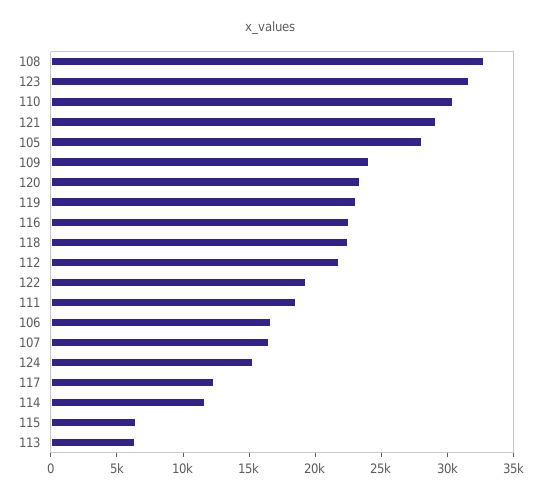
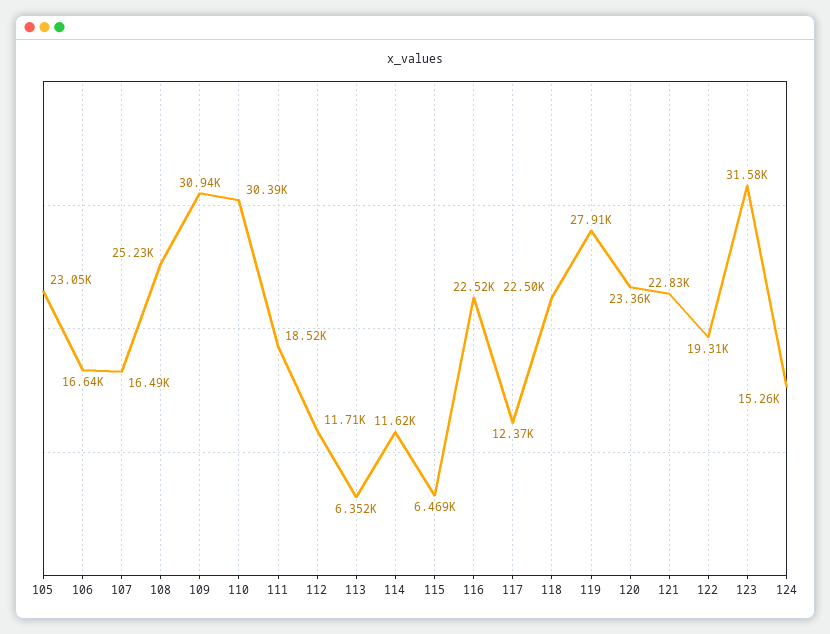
108: 33000 -> 25230
121: 29000 -> 22830
105: 28000 -> 23050
109: 24000 -> 30940
119: 23000 -> 27910
112: 22000 -> 11710

